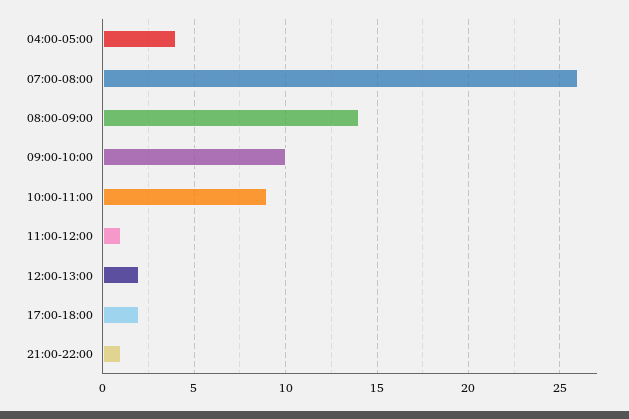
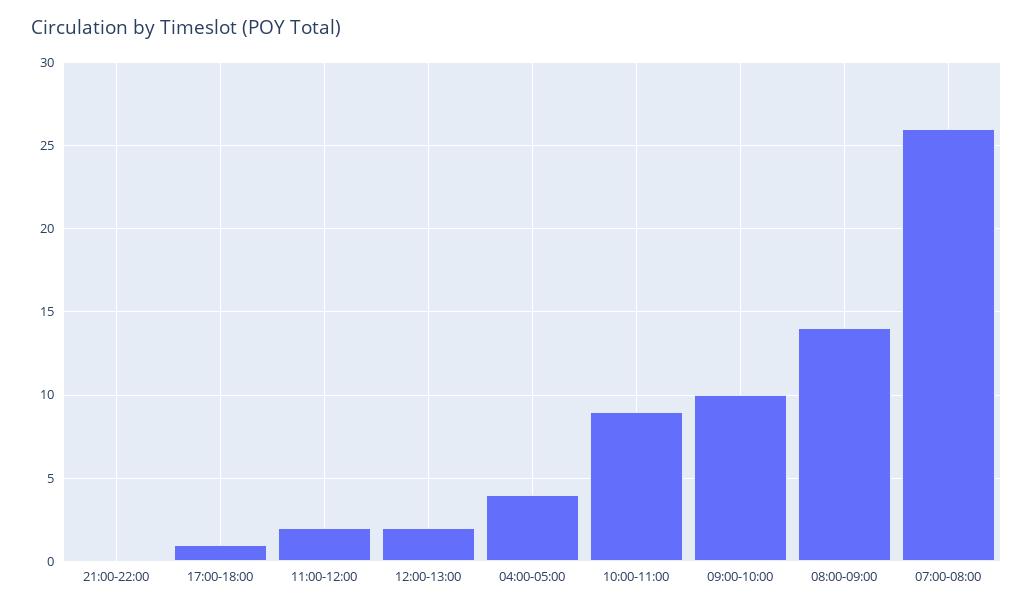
11:00-12:00: 1 -> 2
17:00-18:00: 2 -> 1
21:00-22:00: 1 -> 0

